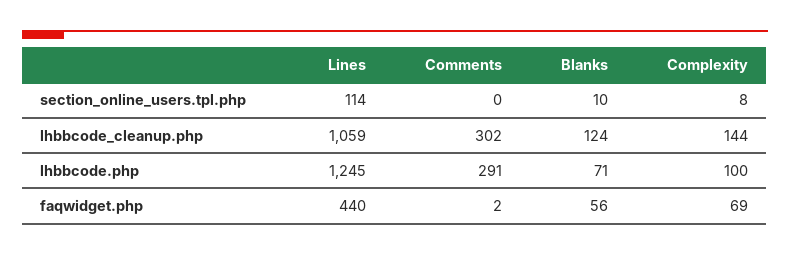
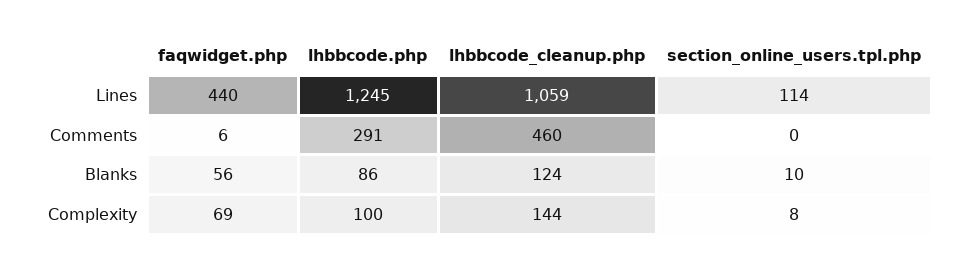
Comments, lhbbcode_cleanup.php: 302 -> 460
Blanks, lhbbcode.php: 71 -> 86
Comments, faqwidget.php: 2 -> 6

